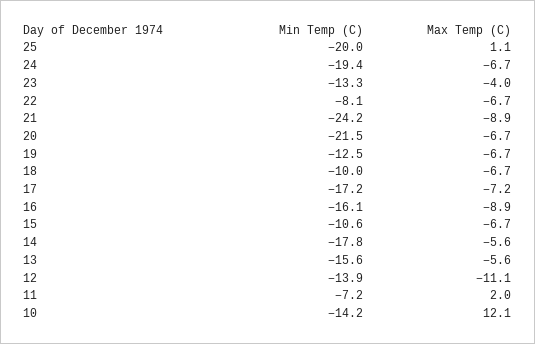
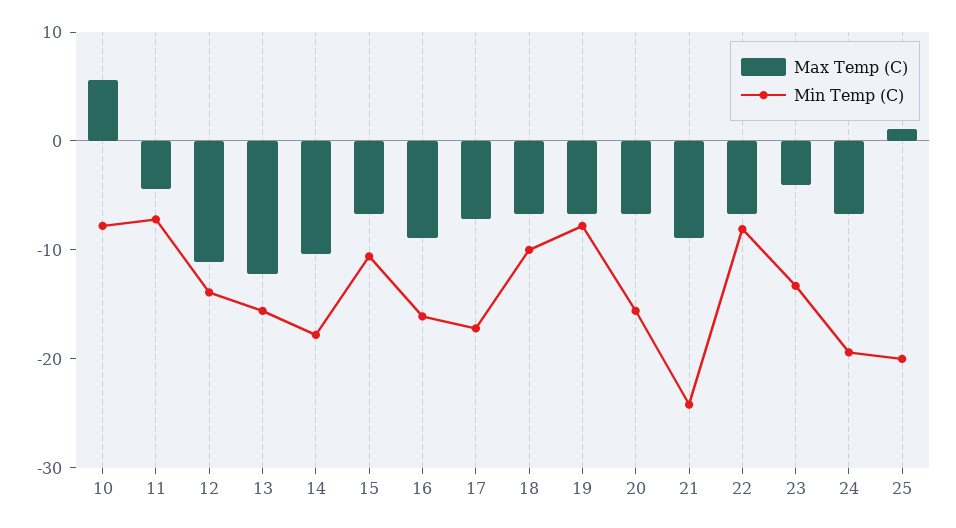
Min Temp (C), 20: -21.5 -> -16
Min Temp (C), 19: -12.5 -> -8
Max Temp (C), 14: -5.6 -> -10
Max Temp (C), 13: -5.6 -> -12
Max Temp (C), 11: 2 -> -4
Min Temp (C), 10: -14.2 -> -8
Max Temp (C), 10: 12.1 -> 6

